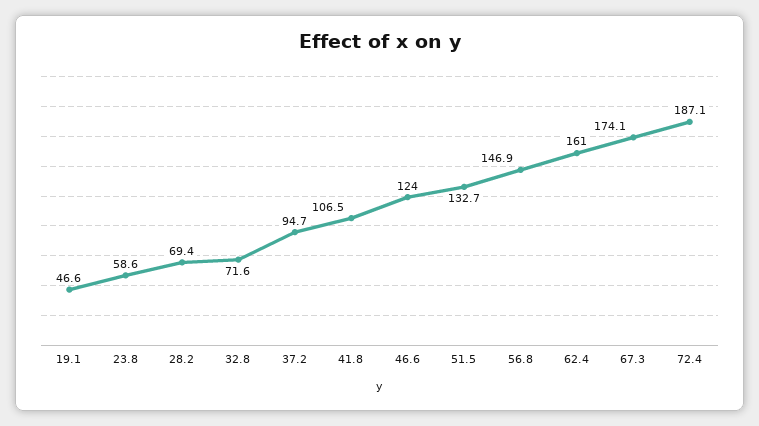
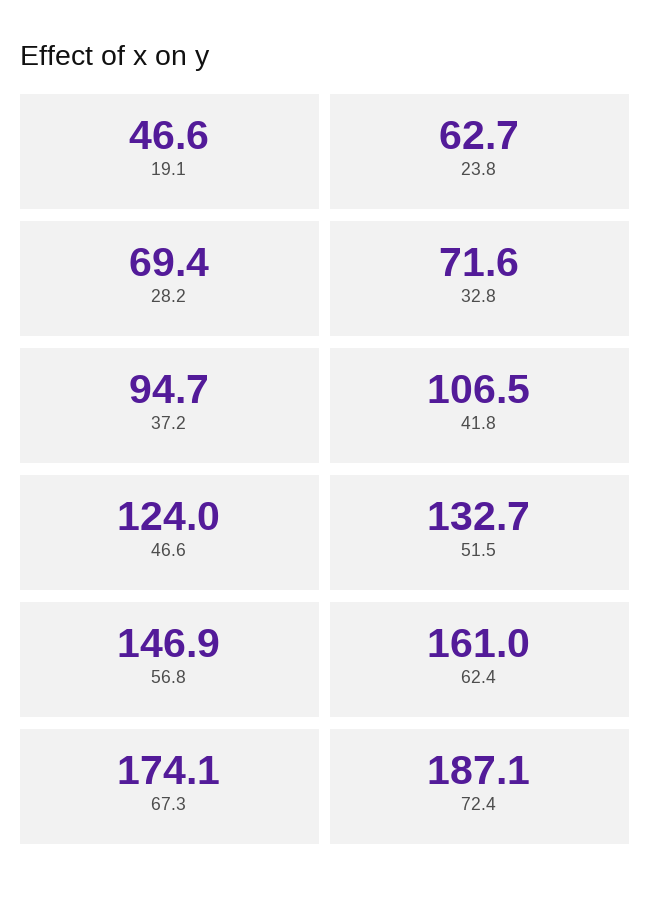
23.8: 58.6 -> 62.7

